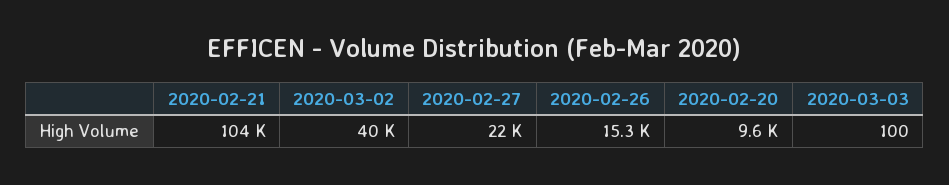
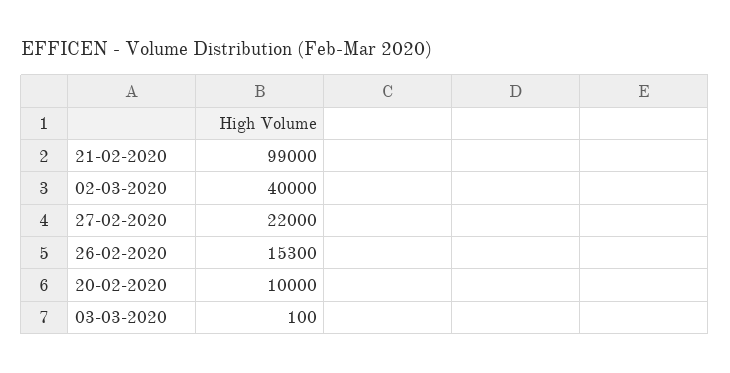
2020-02-21: 104000 -> 99000
2020-02-20: 9600 -> 10000

